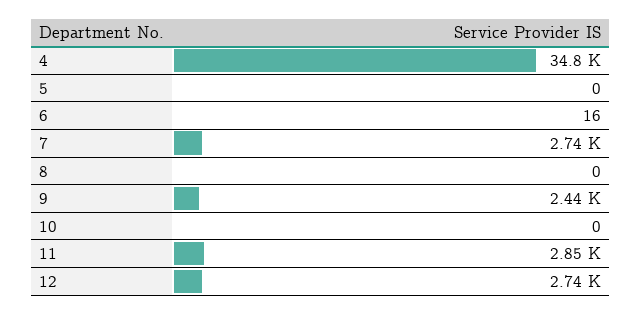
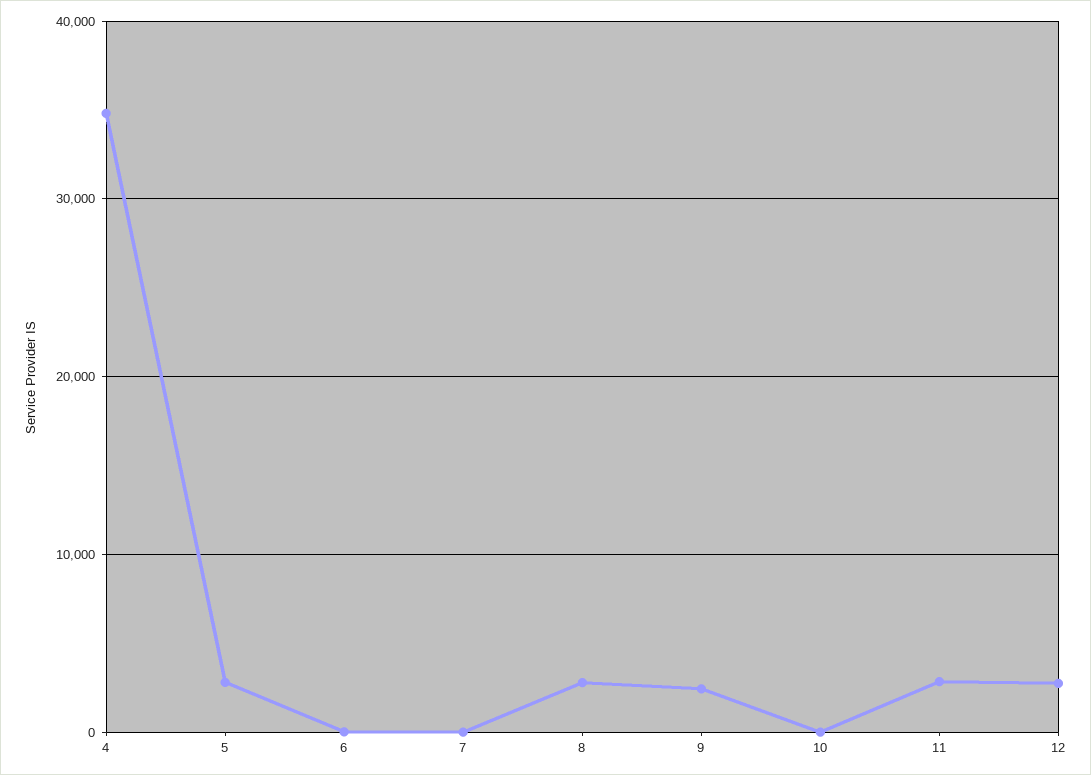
5: 0 -> 3000
7: 2740 -> 0
8: 0 -> 3000

